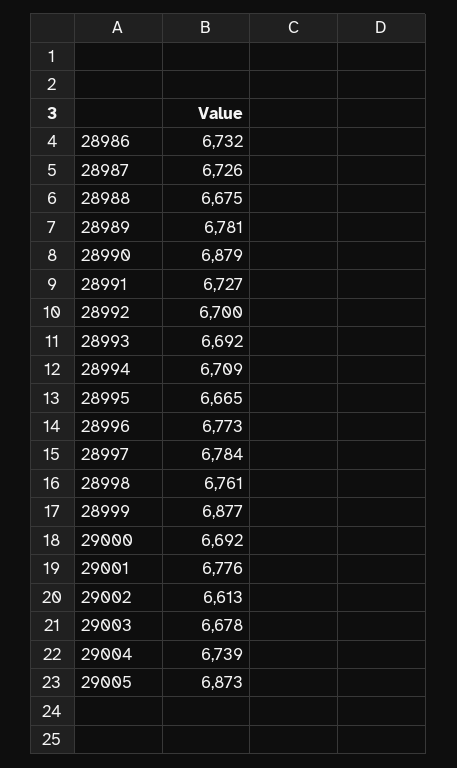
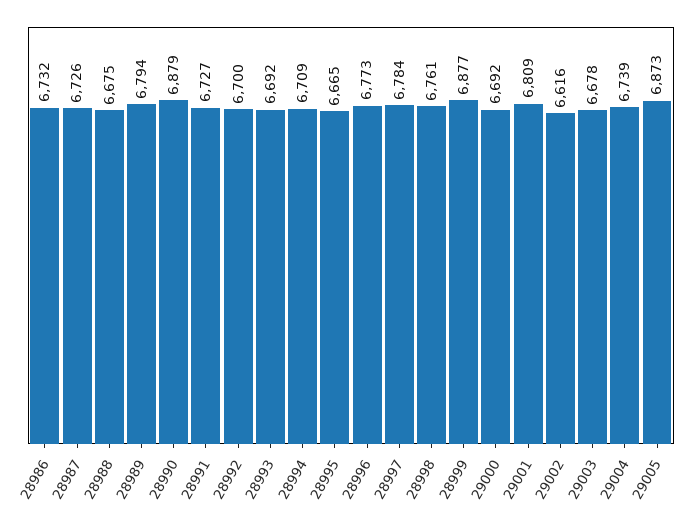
28989: 6781 -> 6794
29001: 6776 -> 6809
29002: 6613 -> 6616

